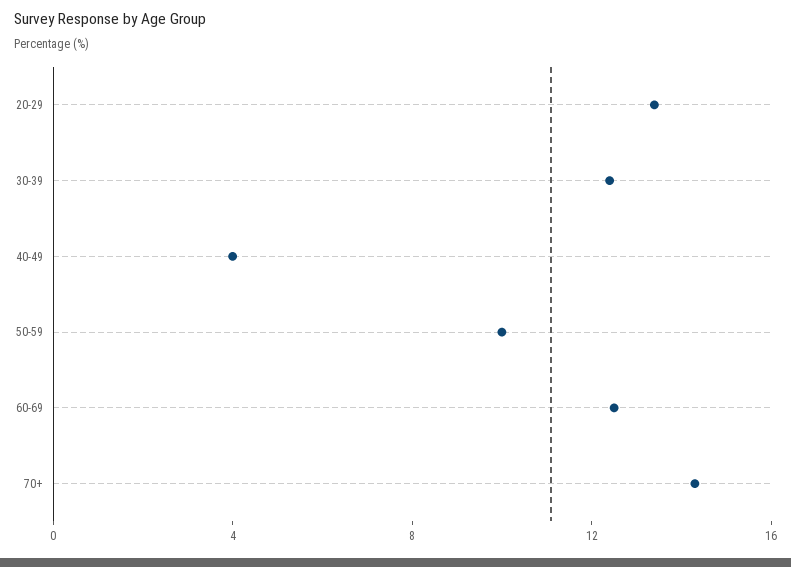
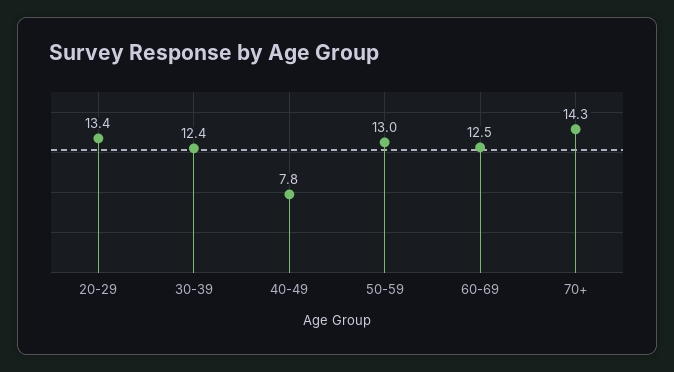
40-49: 4 -> 7.8
50-59: 10 -> 13

